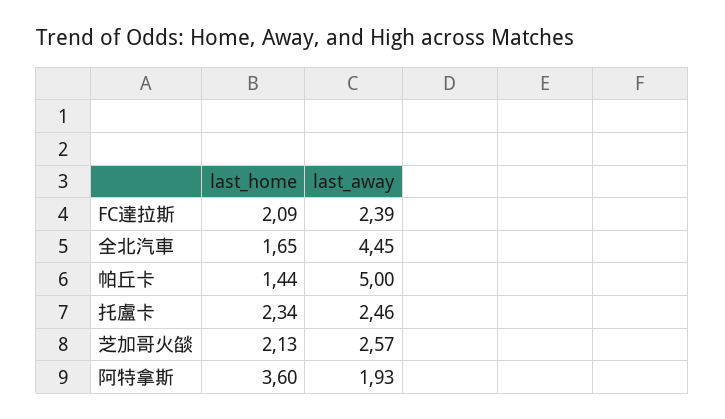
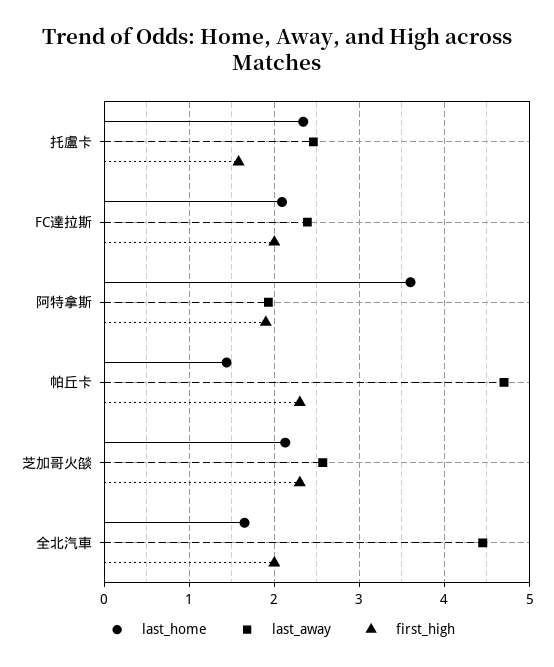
last_away, 帕丘卡: 5 -> 4.7
first_high, 托盧卡: none -> 1.6
first_high, FC達拉斯: none -> 2
first_high, 阿特拿斯: none -> 1.9
first_high, 帕丘卡: none -> 2.3
first_high, 芝加哥火燄: none -> 2.3
first_high, 全北汽車: none -> 2

